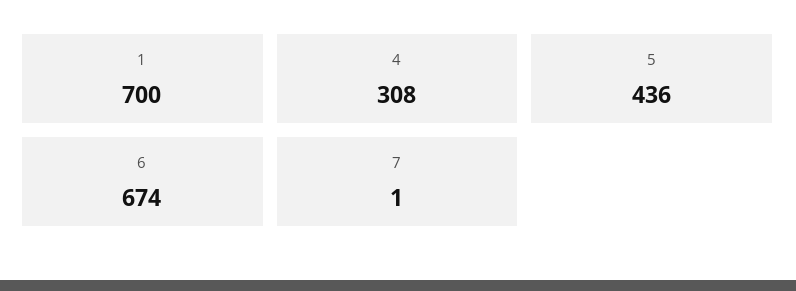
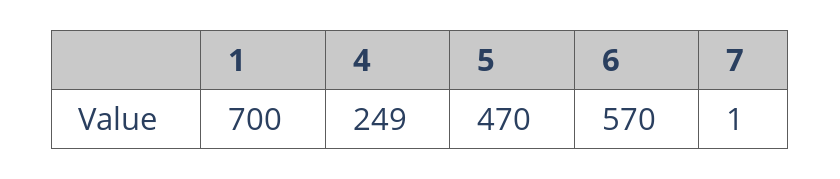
4: 308 -> 249
5: 436 -> 470
6: 674 -> 570

